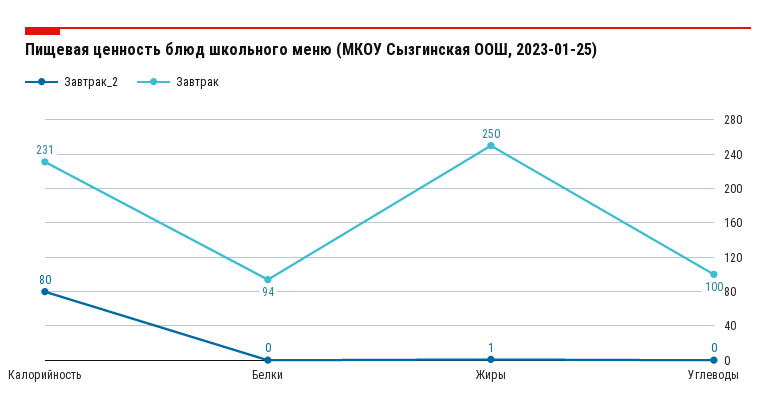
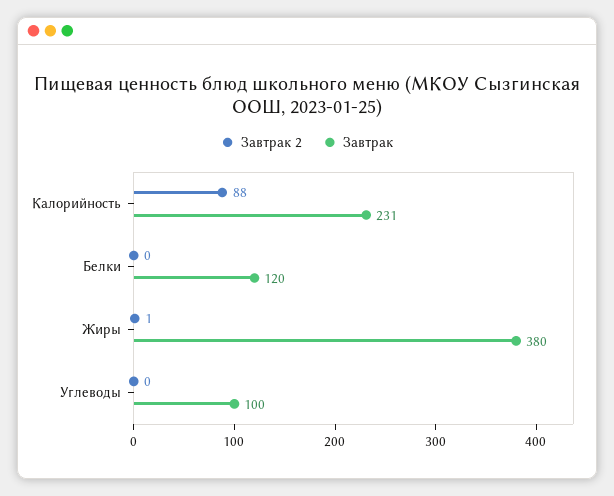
Завтрак_2, Калорийность: 80 -> 88
Завтрак, Белки: 94 -> 120
Завтрак, Жиры: 250 -> 380

